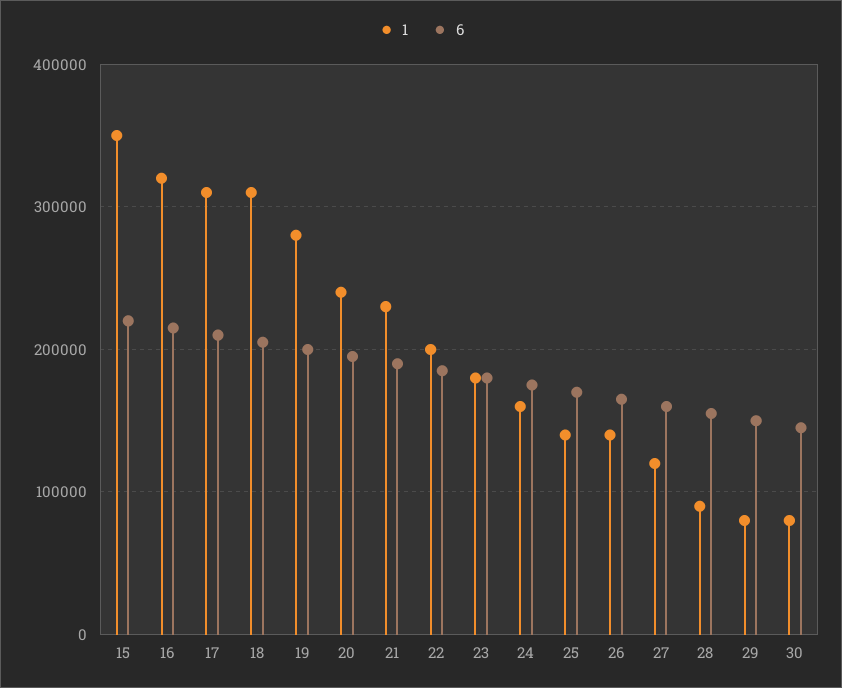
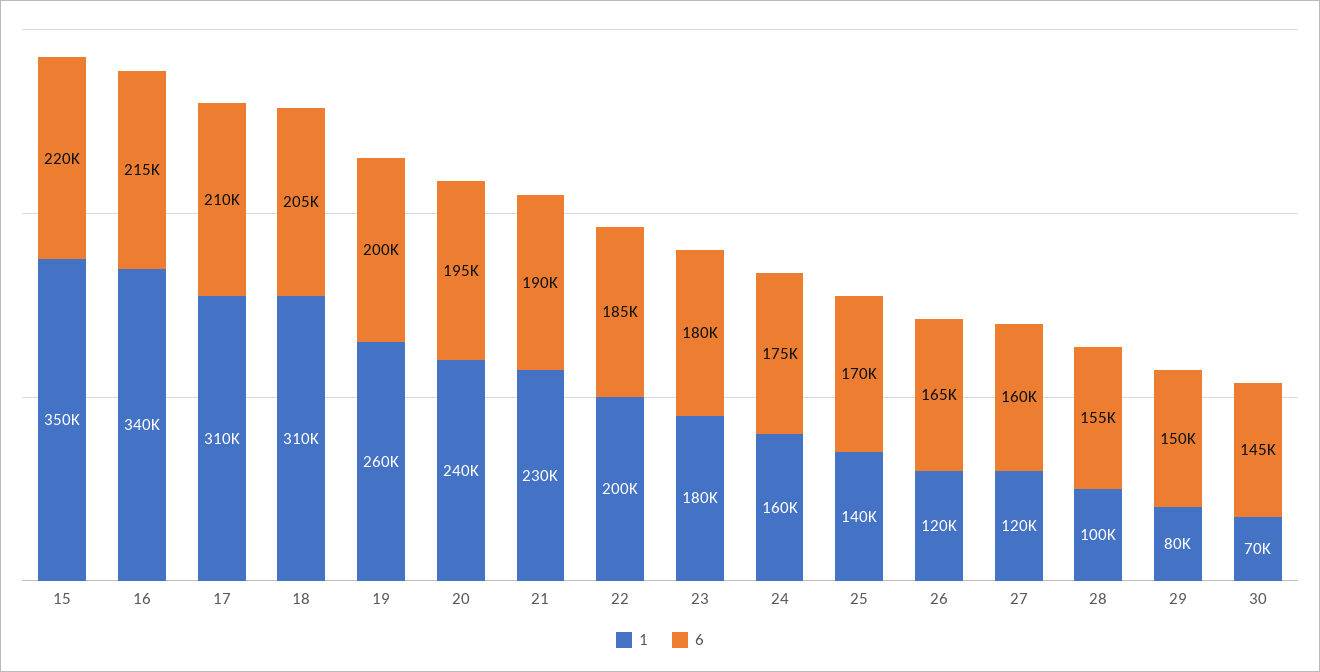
1, 16: 320000 -> 340000
1, 19: 280000 -> 260000
1, 26: 140000 -> 120000
1, 28: 90000 -> 100000
1, 30: 80000 -> 70000

